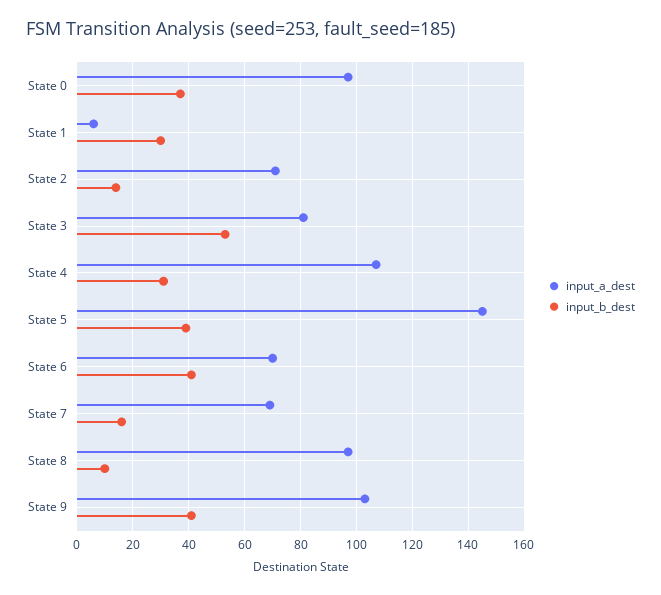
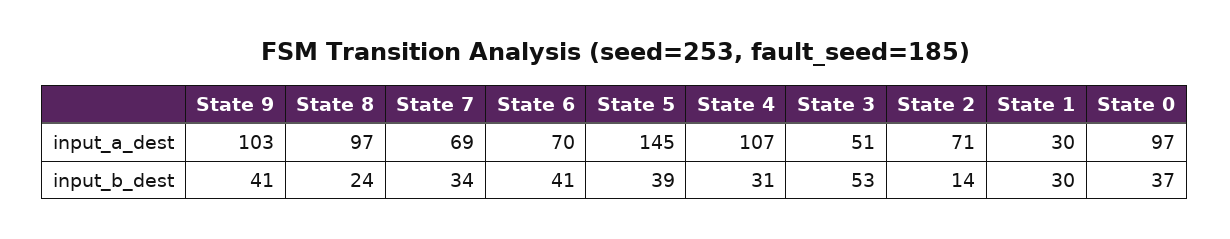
input_a_dest, State 1: 5 -> 30
input_a_dest, State 3: 80 -> 51
input_b_dest, State 7: 15 -> 34
input_b_dest, State 8: 10 -> 24

